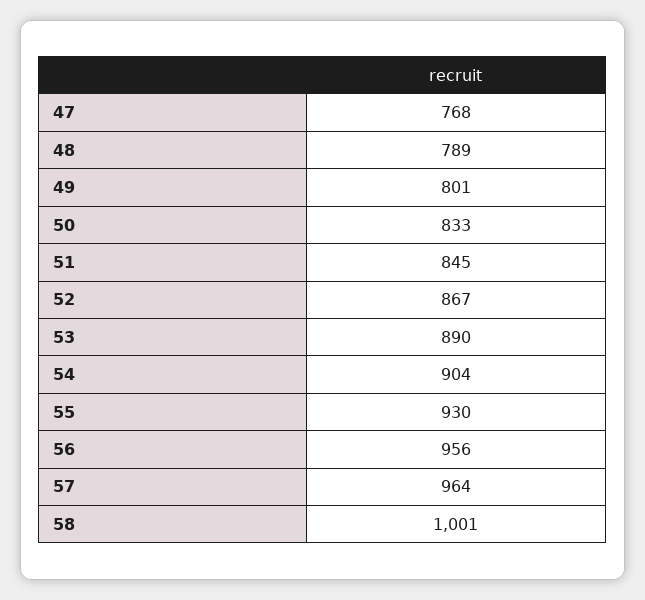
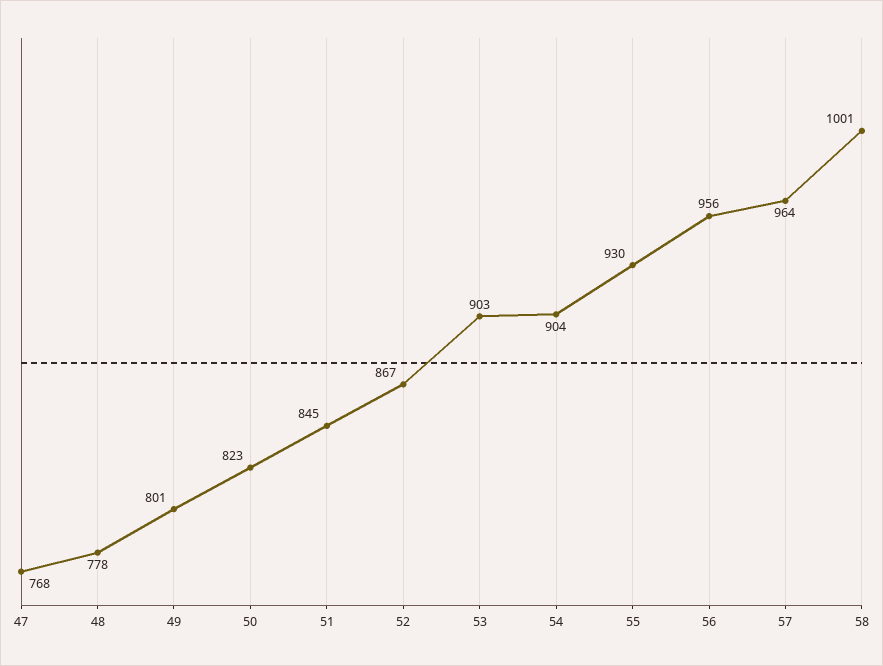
48: 789 -> 778
50: 833 -> 823
53: 890 -> 903

